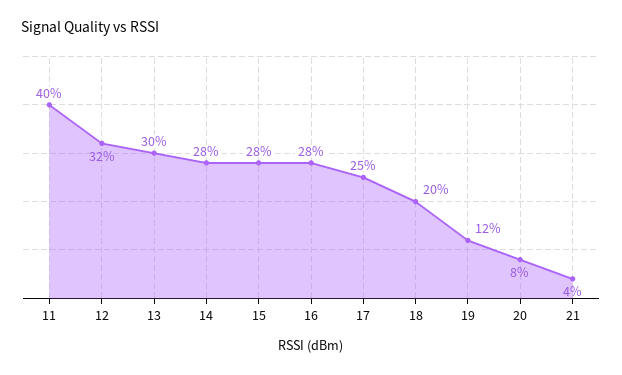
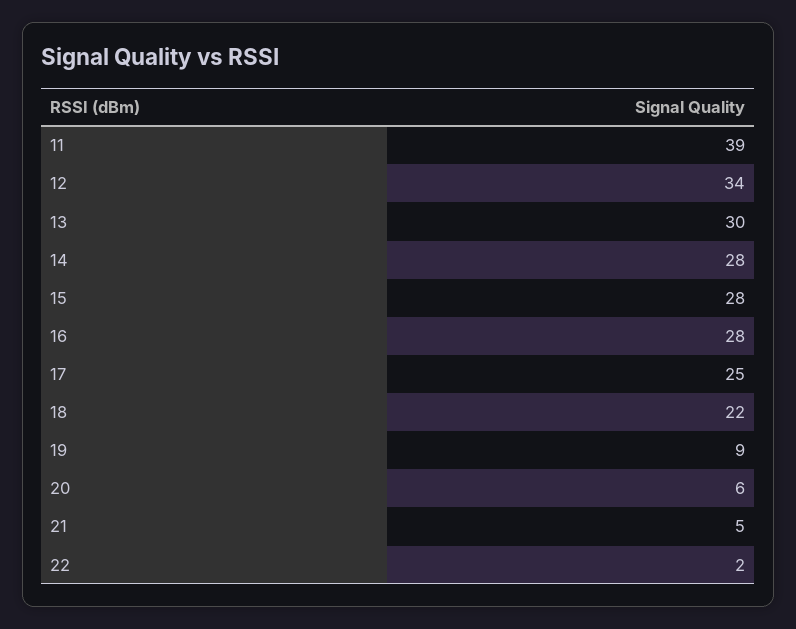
11: 40 -> 39
12: 32 -> 34
18: 20 -> 22
19: 12 -> 9
20: 8 -> 6
21: 4 -> 5
22: none -> 2

